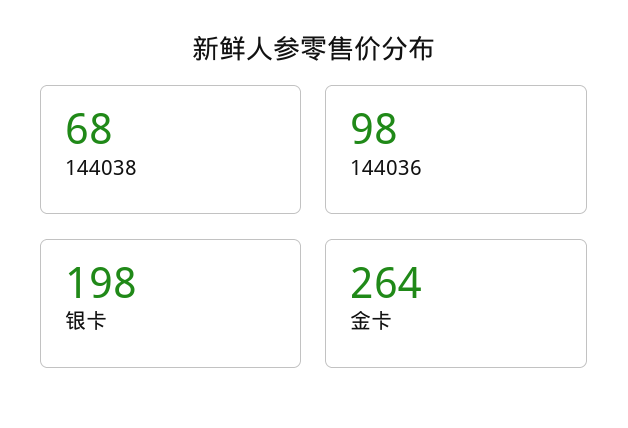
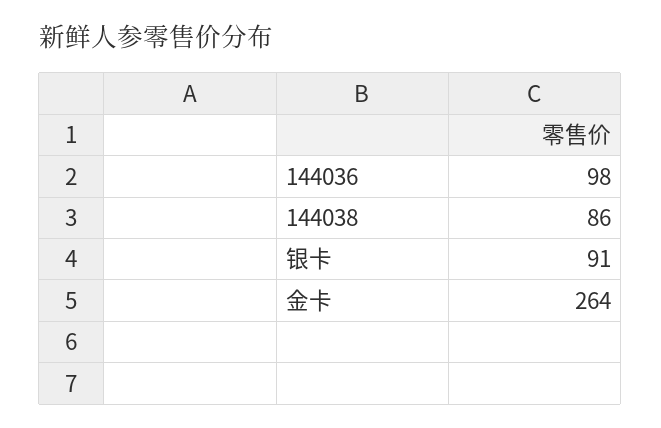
144038: 68 -> 86
银卡: 198 -> 91

